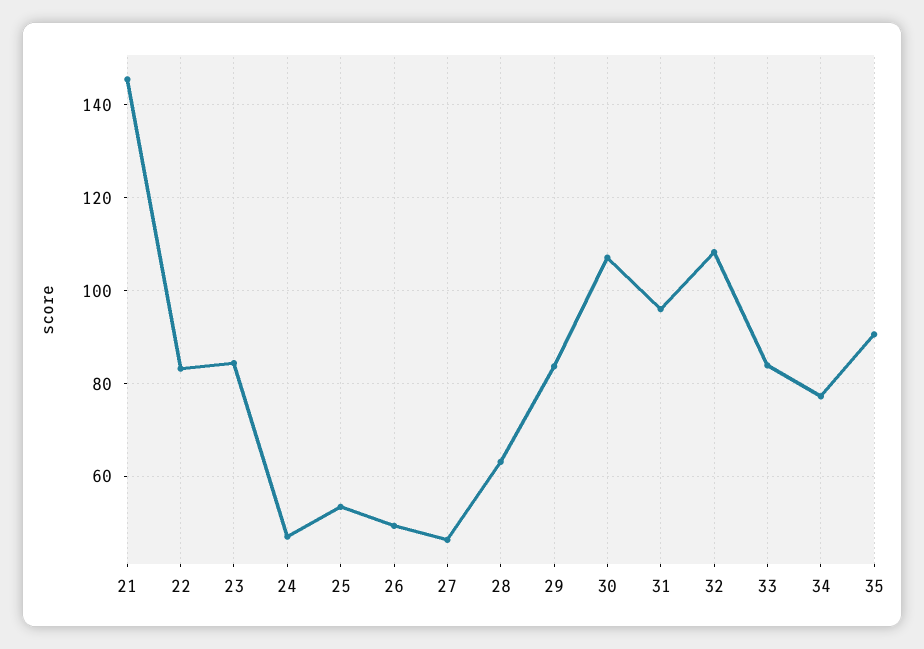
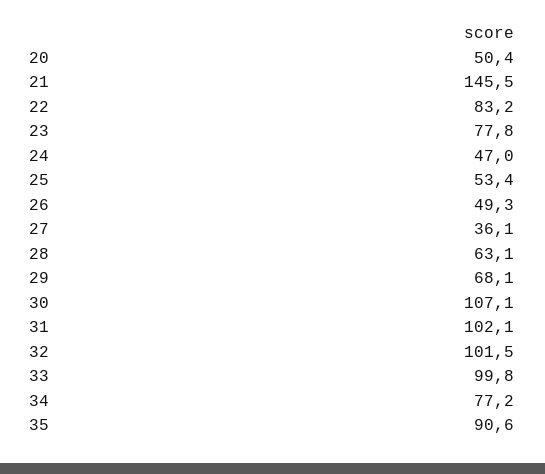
23: 84 -> 77.8
27: 46 -> 36.1
29: 84 -> 68.1
31: 96 -> 102.1
32: 108 -> 101.5
33: 84 -> 99.8
20: none -> 50.4

